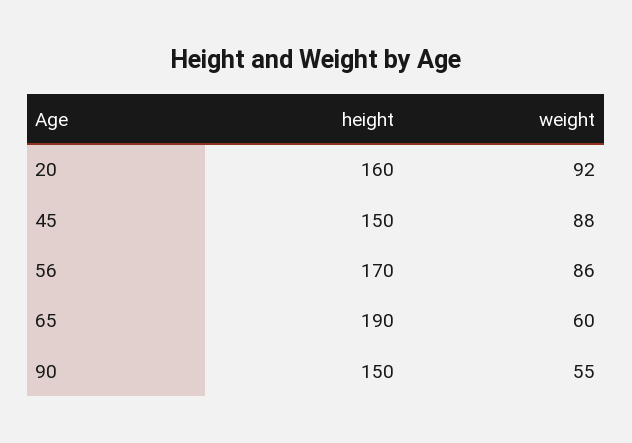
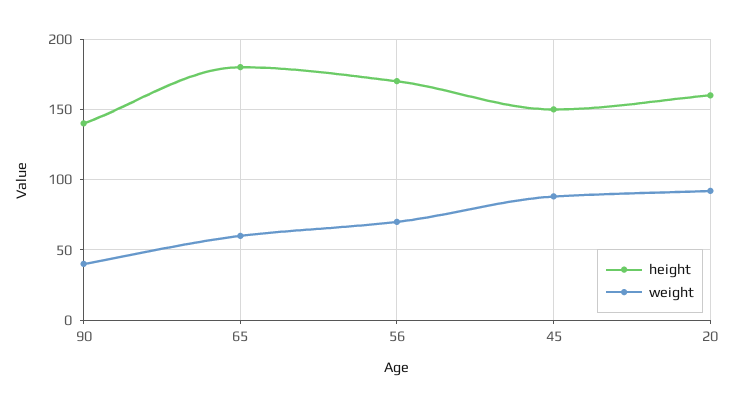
weight, 56: 86 -> 70
height, 65: 190 -> 180
height, 90: 150 -> 140
weight, 90: 55 -> 40

